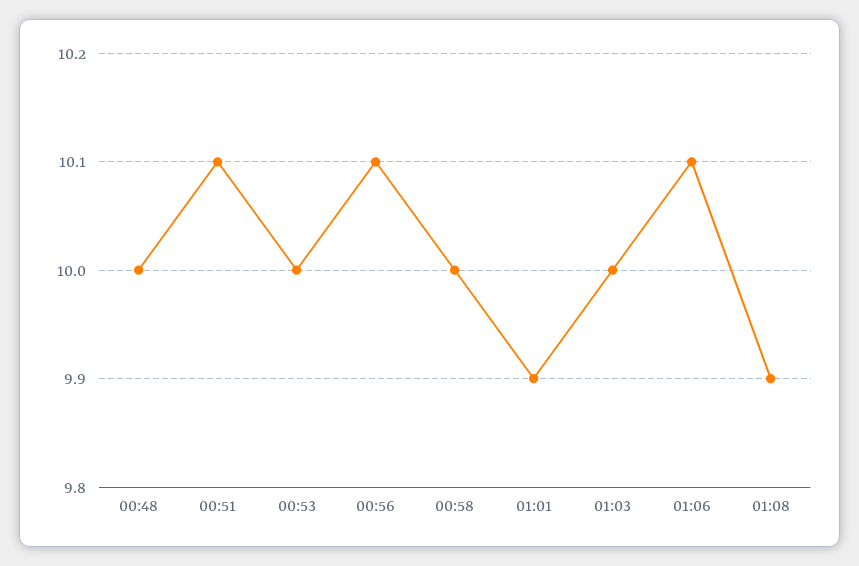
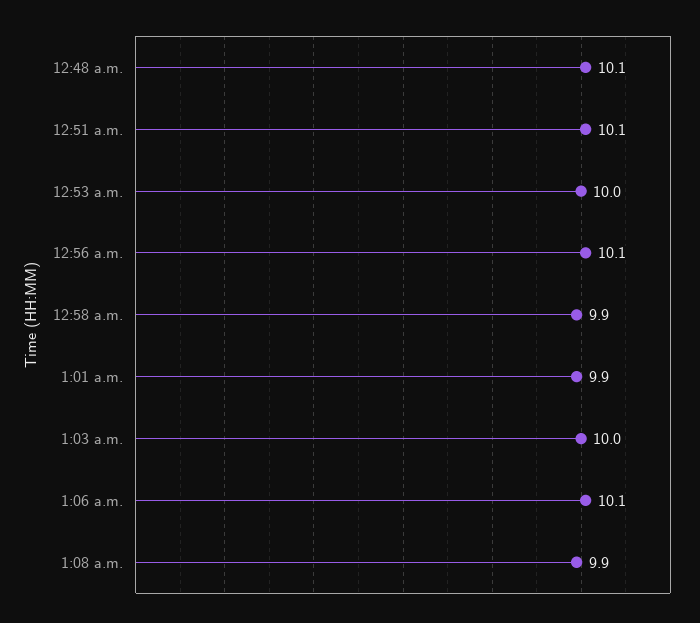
00:48: 10 -> 10.1
00:58: 10 -> 9.9

